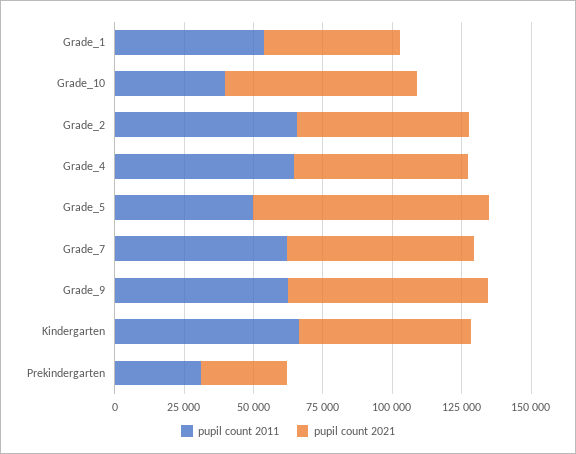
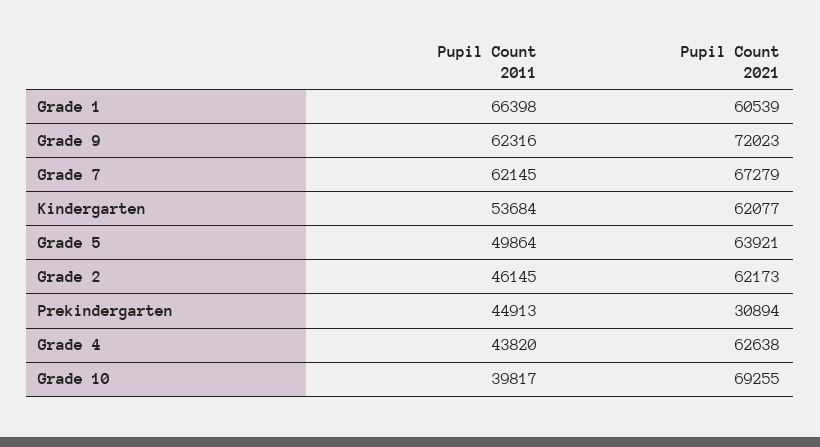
pupil count 2011, Grade_1: 55000 -> 66398
pupil count 2021, Grade_1: 50000 -> 60539
pupil count 2011, Grade_2: 65000 -> 46145
pupil count 2011, Grade_4: 65000 -> 43820
pupil count 2021, Grade_5: 85000 -> 63921
pupil count 2011, Kindergarten: 65000 -> 53684
pupil count 2011, Prekindergarten: 30000 -> 44913

